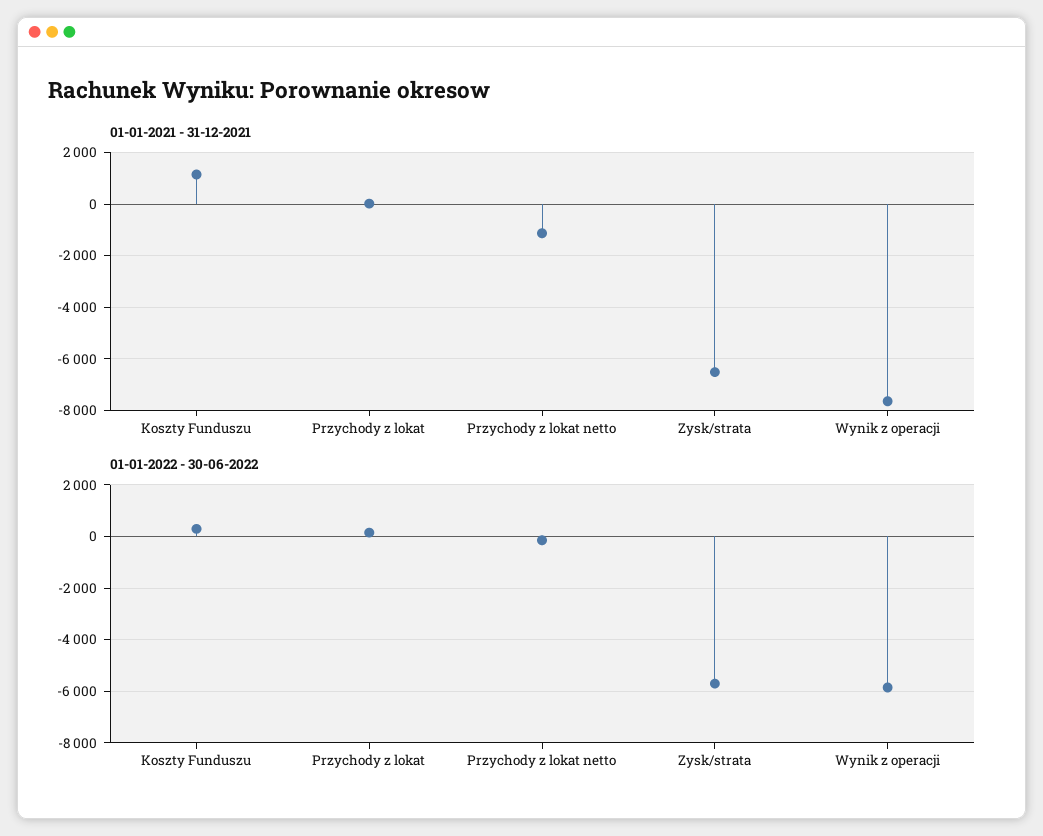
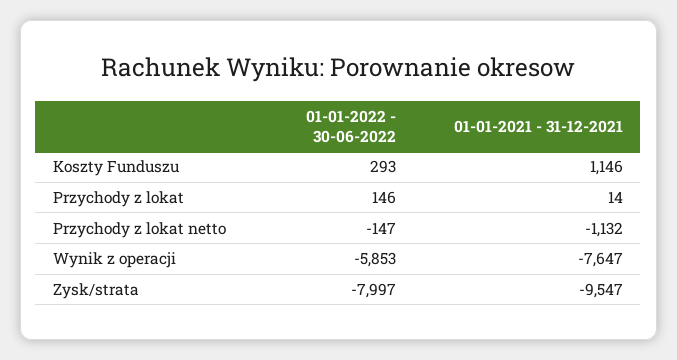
01-01-2021 - 31-12-2021, Zysk/strata: -6500 -> -9547
01-01-2022 - 30-06-2022, Zysk/strata: -5750 -> -7997

